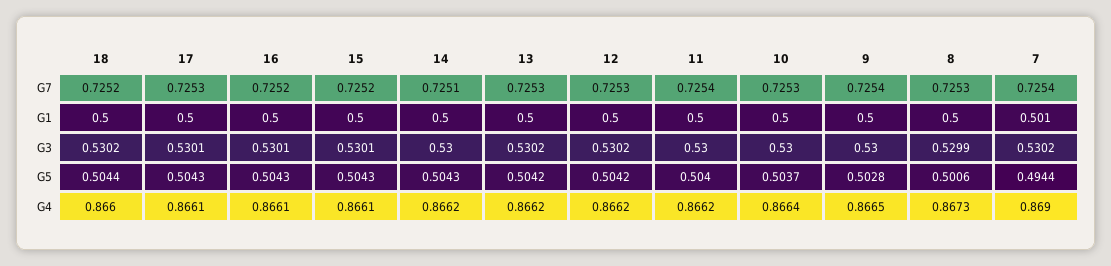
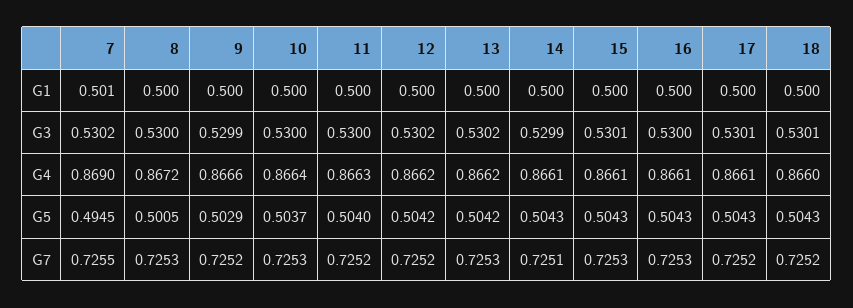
17, G7: 0.7253 -> 0.7252
16, G7: 0.7252 -> 0.7253
15, G7: 0.7252 -> 0.7253
12, G7: 0.7253 -> 0.7252
11, G7: 0.7254 -> 0.7252
9, G7: 0.7254 -> 0.7252
7, G7: 0.7254 -> 0.7255
18, G3: 0.5302 -> 0.5301
16, G3: 0.5301 -> 0.53
14, G3: 0.53 -> 0.5299
9, G3: 0.53 -> 0.5299
8, G3: 0.5299 -> 0.53
18, G5: 0.5044 -> 0.5043
9, G5: 0.5028 -> 0.5029
8, G5: 0.5006 -> 0.5005
7, G5: 0.4944 -> 0.4945
14, G4: 0.8662 -> 0.8661
11, G4: 0.8662 -> 0.8663
9, G4: 0.8665 -> 0.8666
8, G4: 0.8673 -> 0.8672

